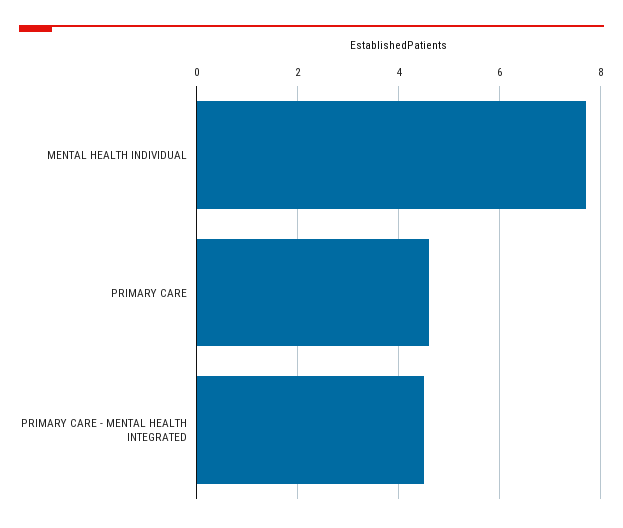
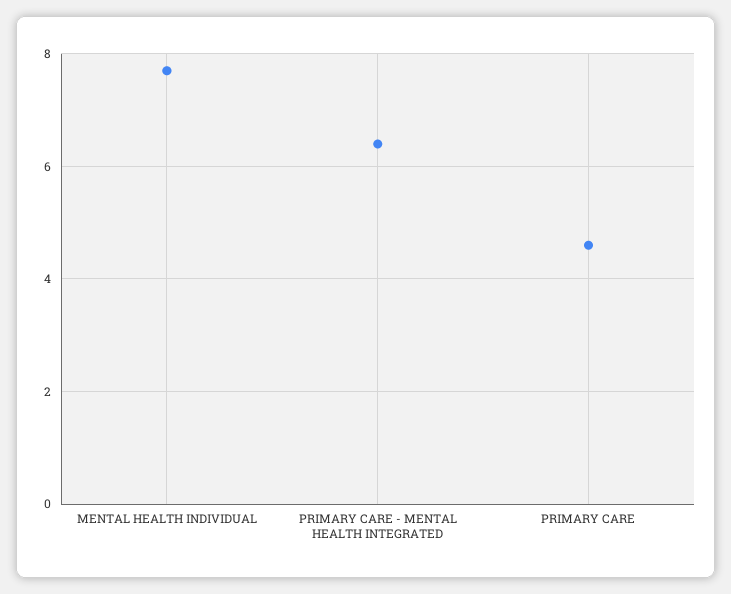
PRIMARY CARE - MENTAL HEALTH INTEGRATED: 4.5 -> 6.5

